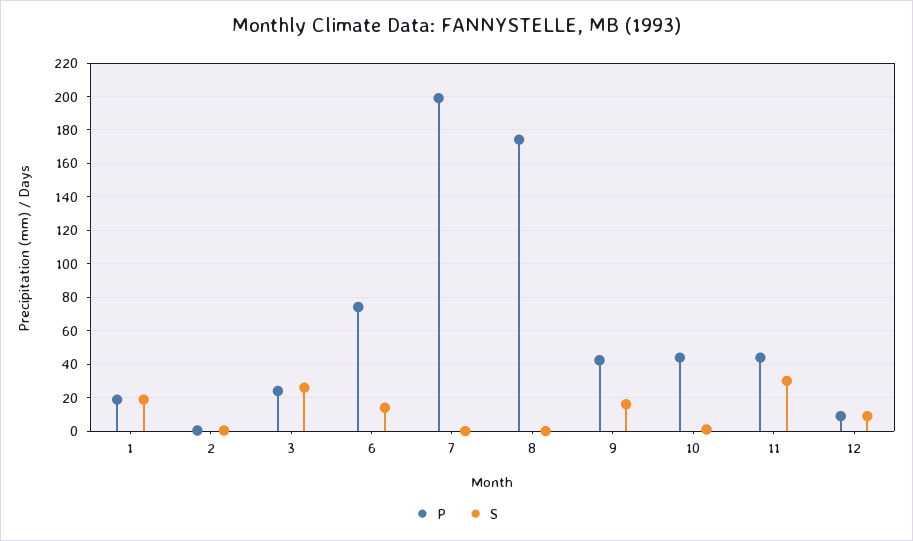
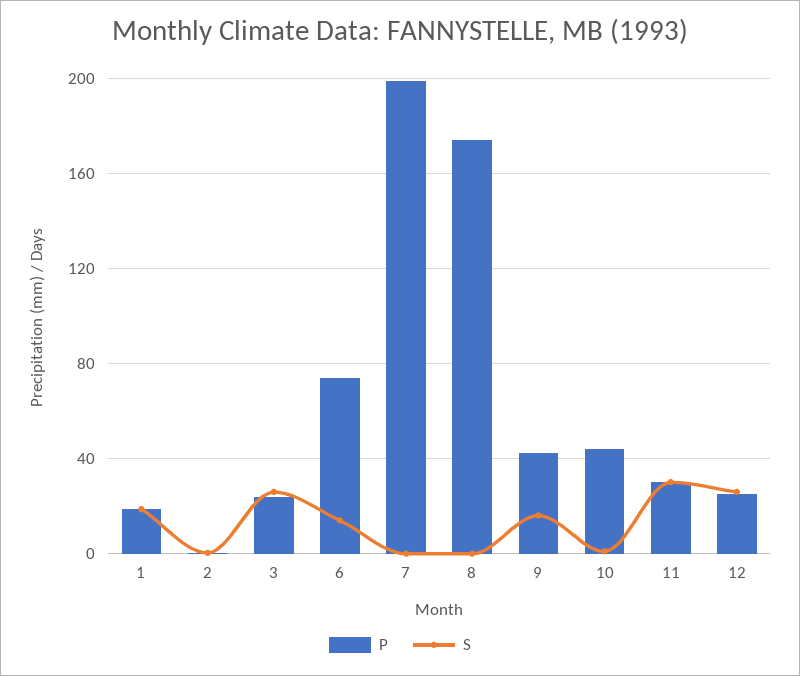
P, 11: 45 -> 30
P, 12: 10 -> 25
S, 12: 10 -> 25

